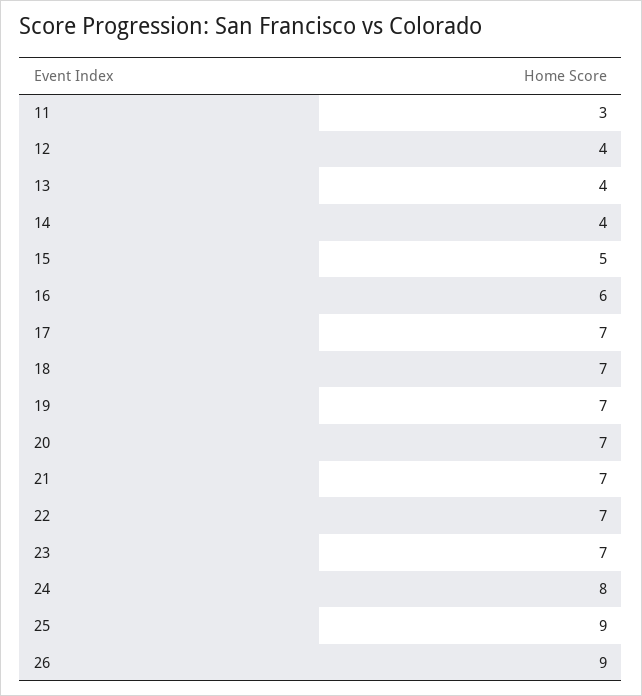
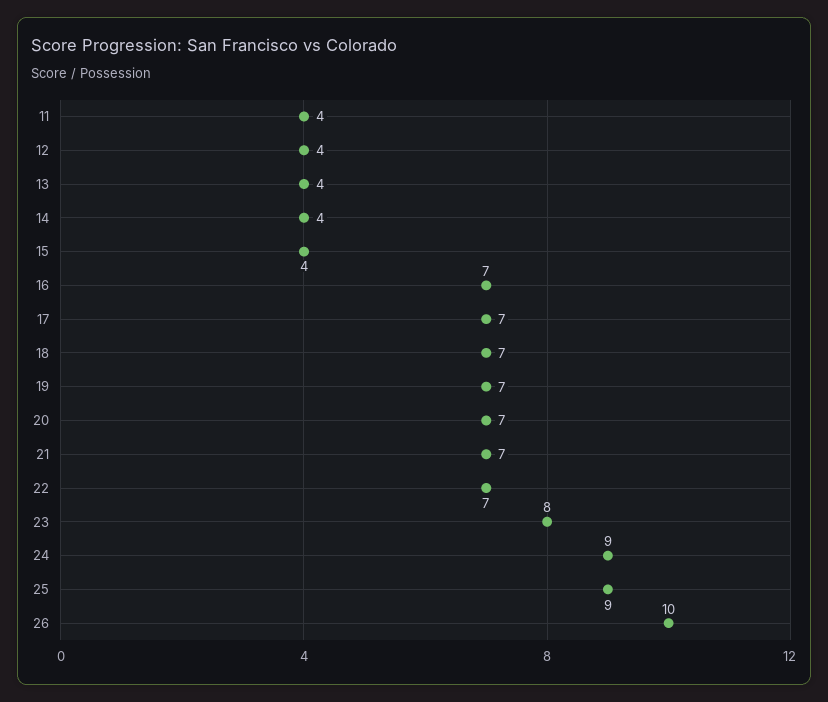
11: 3 -> 4
15: 5 -> 4
16: 6 -> 7
23: 7 -> 8
24: 8 -> 9
26: 9 -> 10

